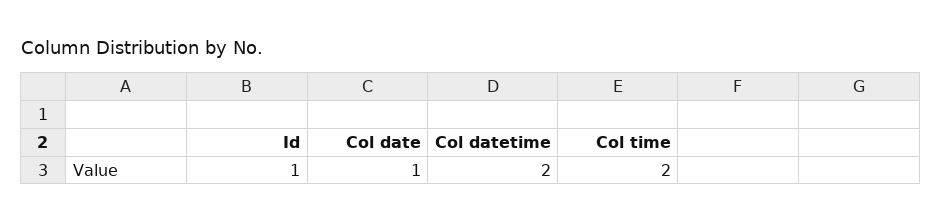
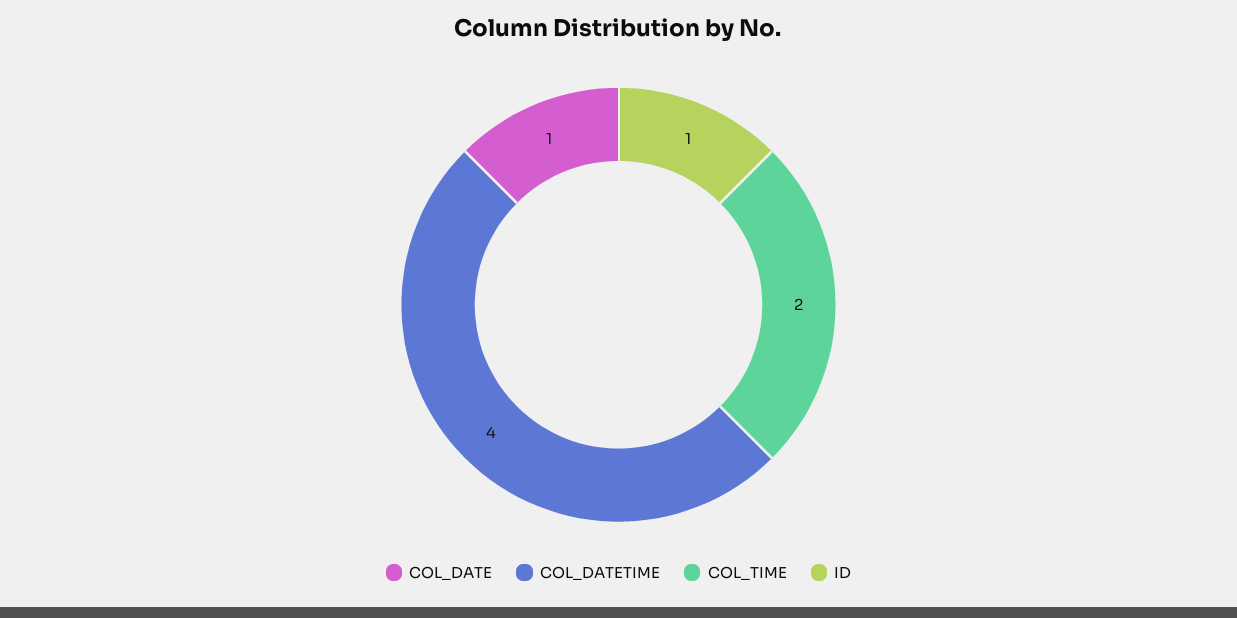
Col datetime: 2 -> 4

